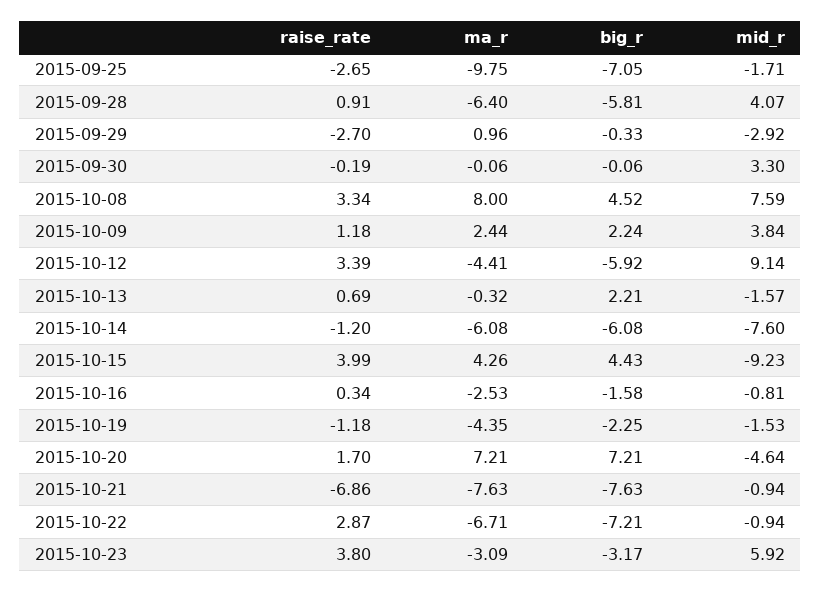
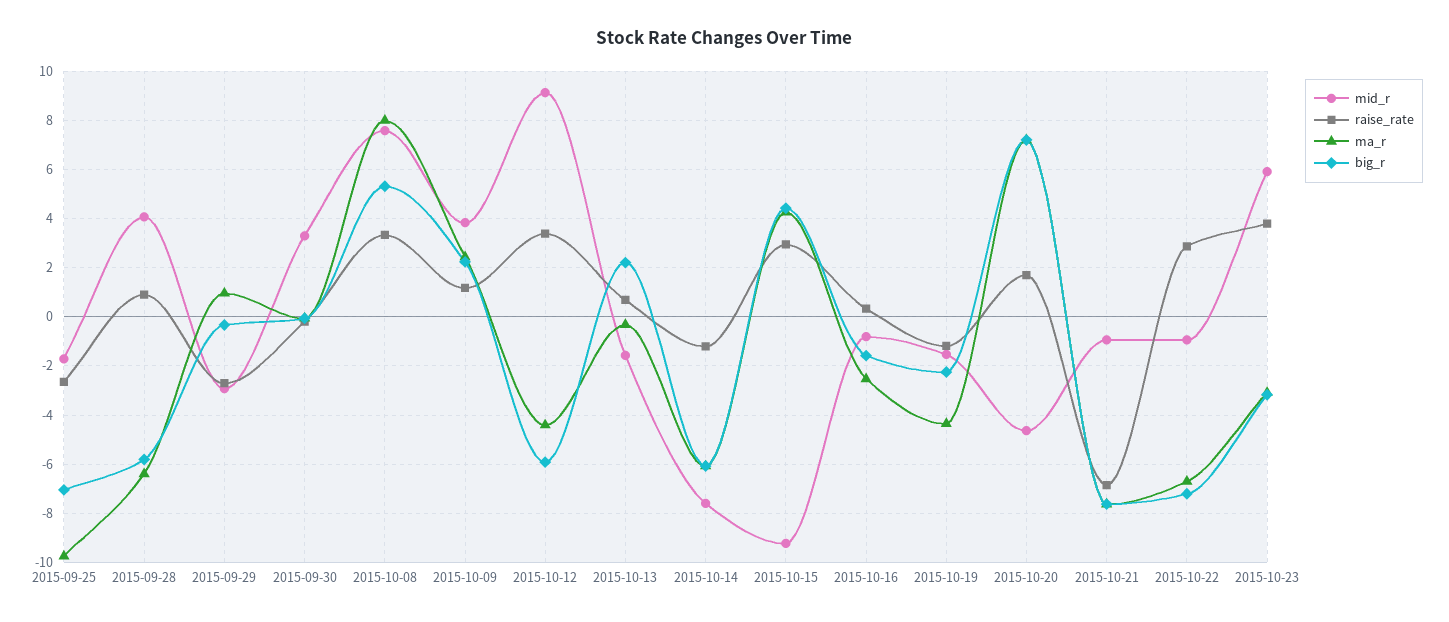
big_r, 2015-10-08: 4.52 -> 5.25
raise_rate, 2015-10-15: 3.99 -> 3

